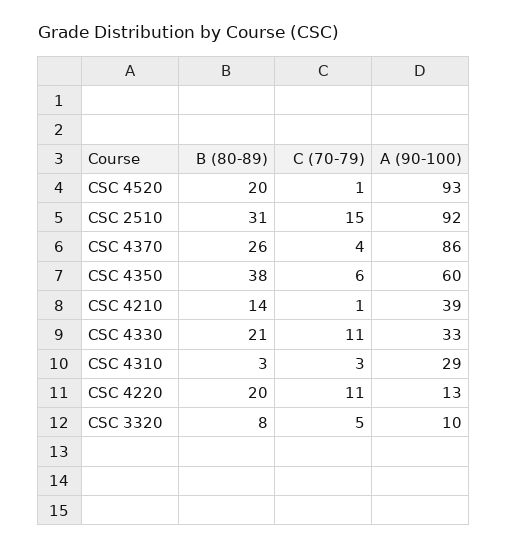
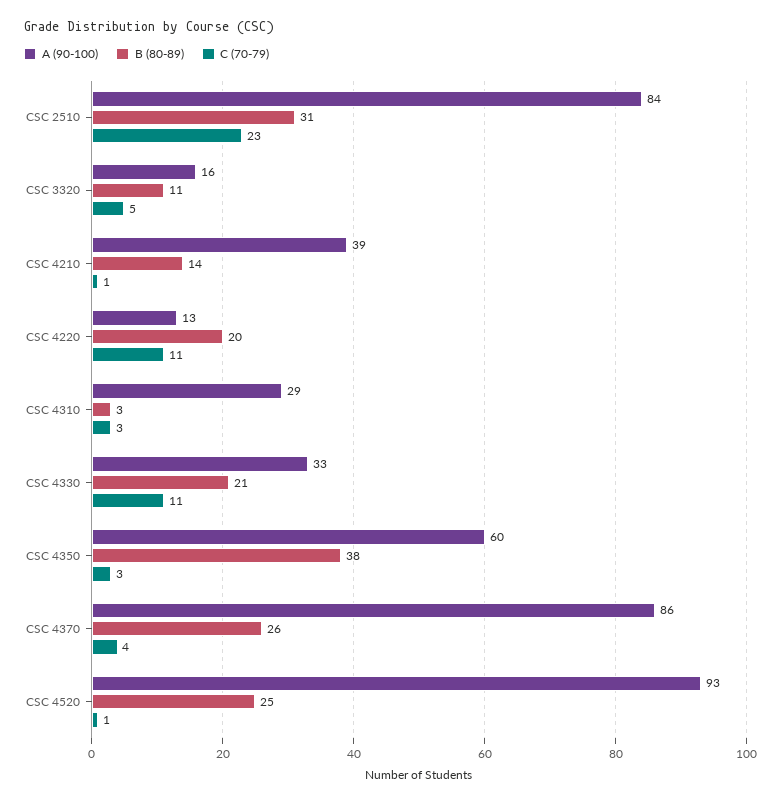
B (80-89), CSC 4520: 20 -> 25
C (70-79), CSC 2510: 15 -> 23
A (90-100), CSC 2510: 92 -> 84
C (70-79), CSC 4350: 6 -> 3
B (80-89), CSC 3320: 8 -> 11
A (90-100), CSC 3320: 10 -> 16

